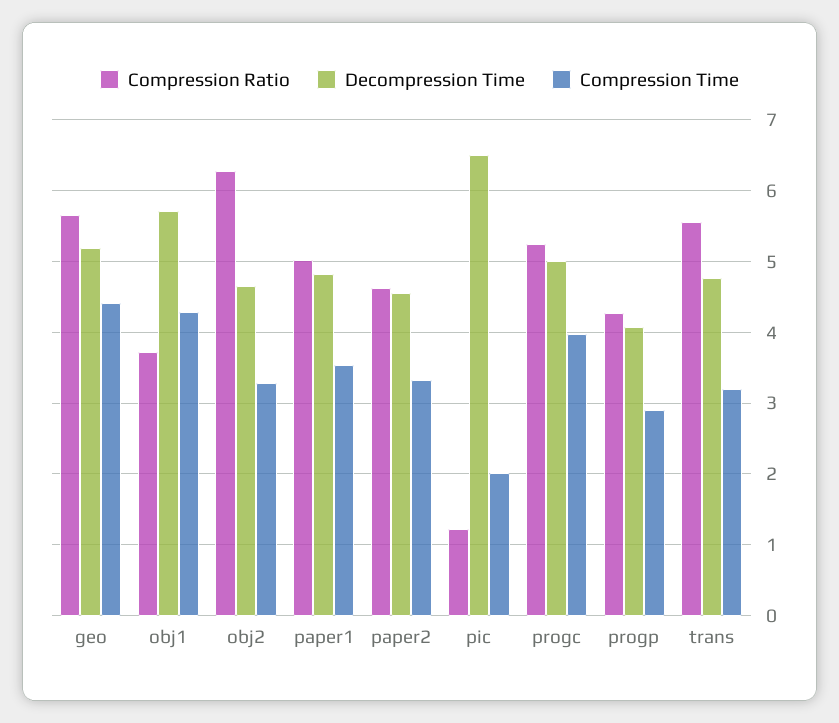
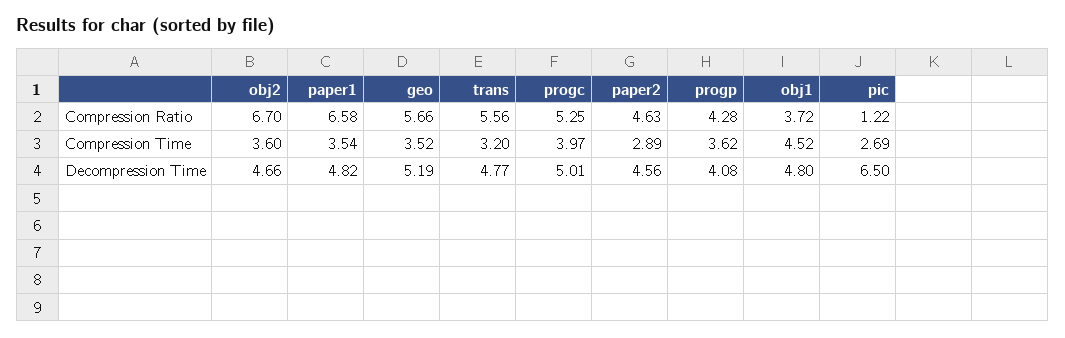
Compression Time, geo: 4.4 -> 3.52
Decompression Time, obj1: 5.7 -> 4.8
Compression Time, obj1: 4.3 -> 4.52
Compression Ratio, obj2: 6.3 -> 6.7
Compression Time, obj2: 3.3 -> 3.6
Compression Ratio, paper1: 5 -> 6.58
Compression Time, paper2: 3.3 -> 2.89
Compression Time, pic: 2 -> 2.69
Compression Time, progp: 2.9 -> 3.62

